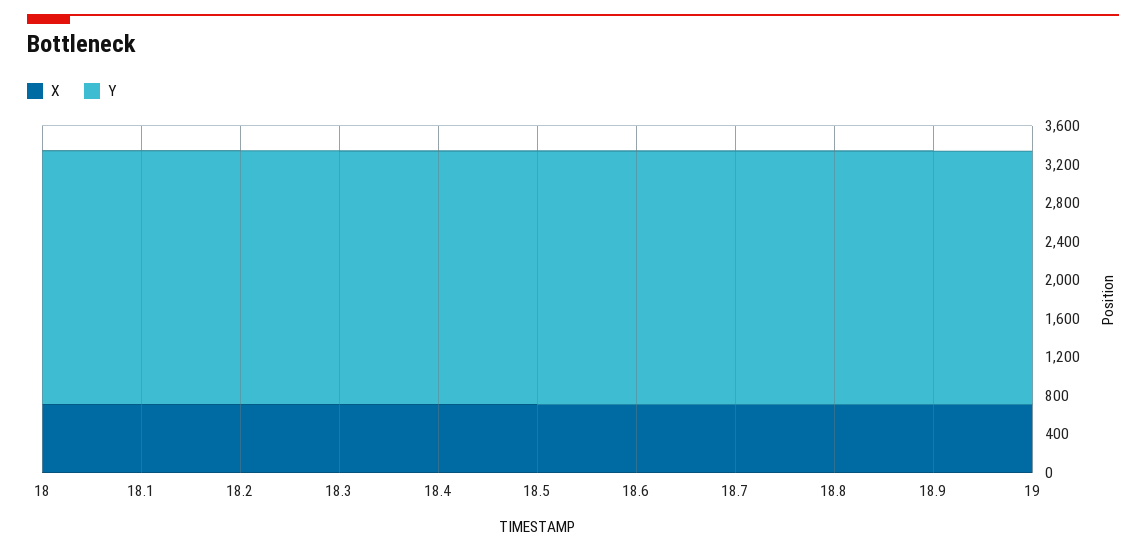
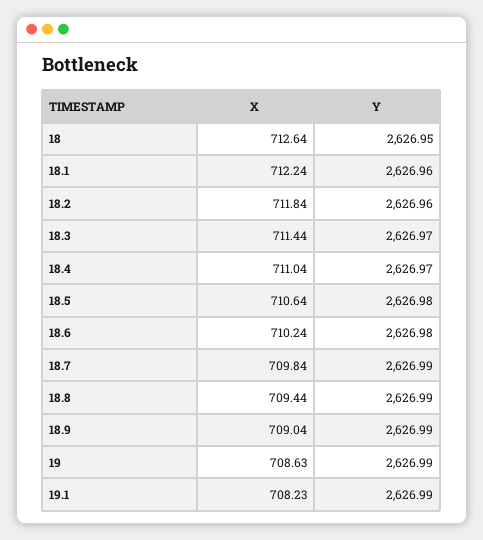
X, 19.1: none -> 708.23
Y, 19.1: none -> 2626.99

